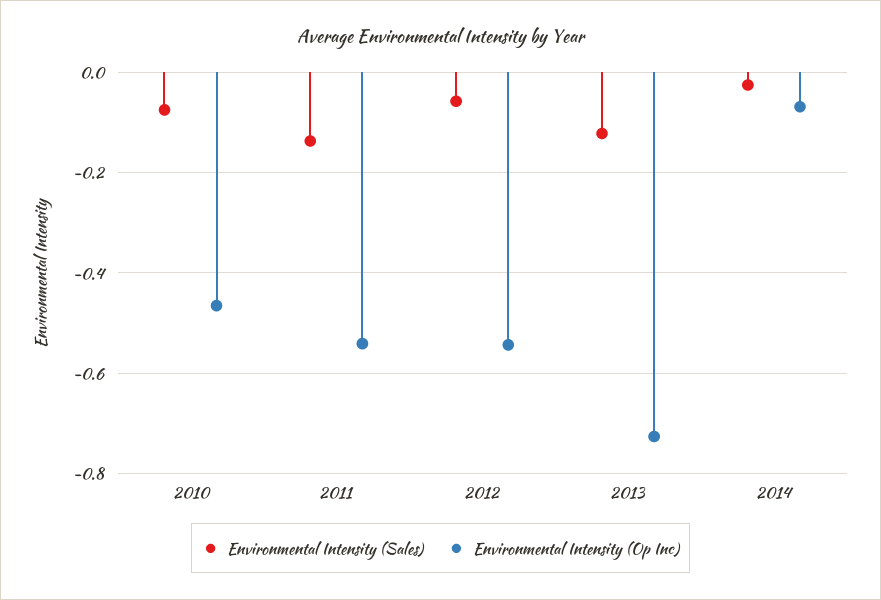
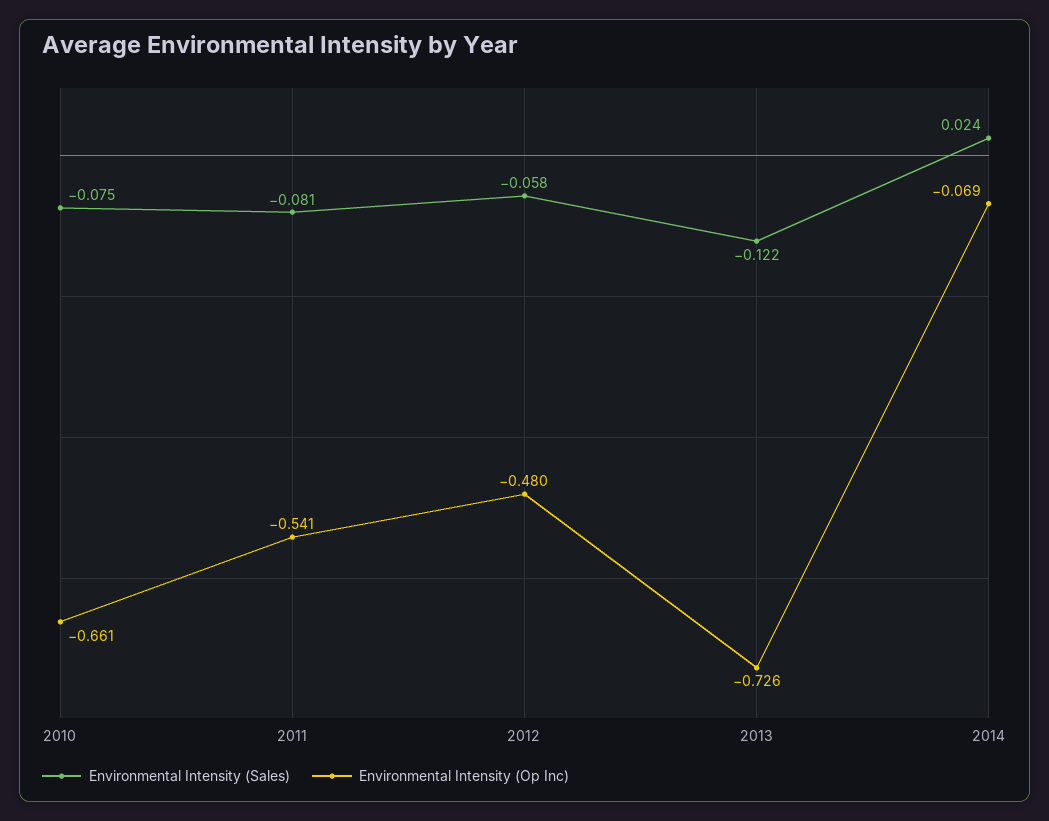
Environmental Intensity (Op Inc), 2010: -0.46 -> -0.661
Environmental Intensity (Sales), 2011: -0.14 -> -0.081
Environmental Intensity (Op Inc), 2012: -0.54 -> -0.48
Environmental Intensity (Sales), 2014: -0.02 -> 0.024

